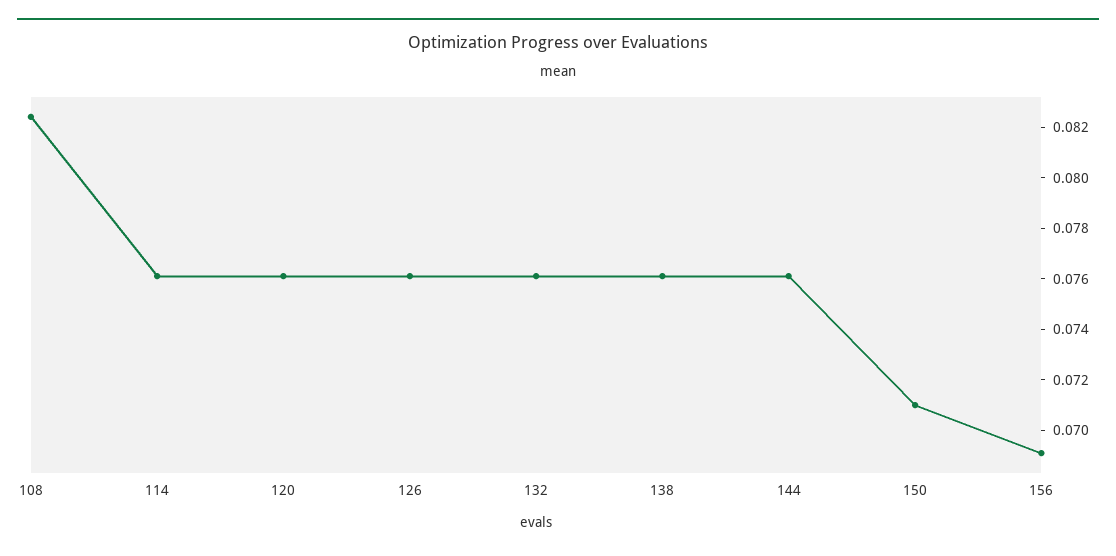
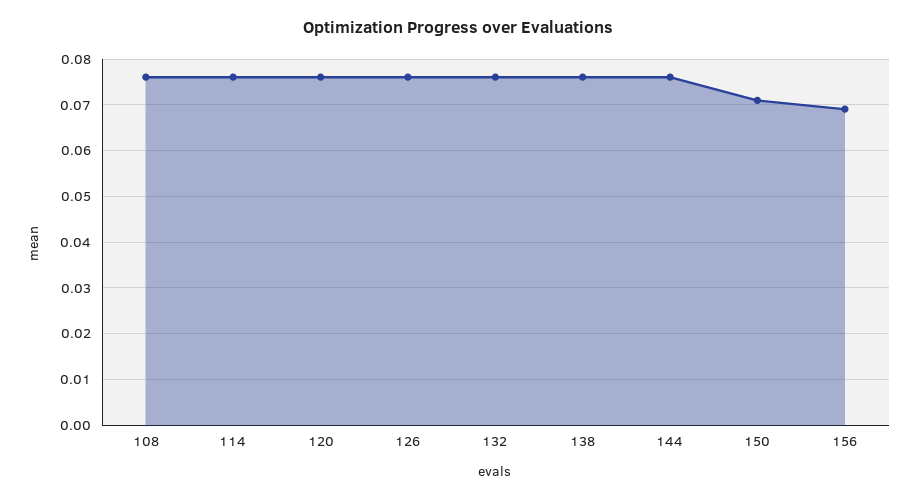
108: 0.0825 -> 0.076

